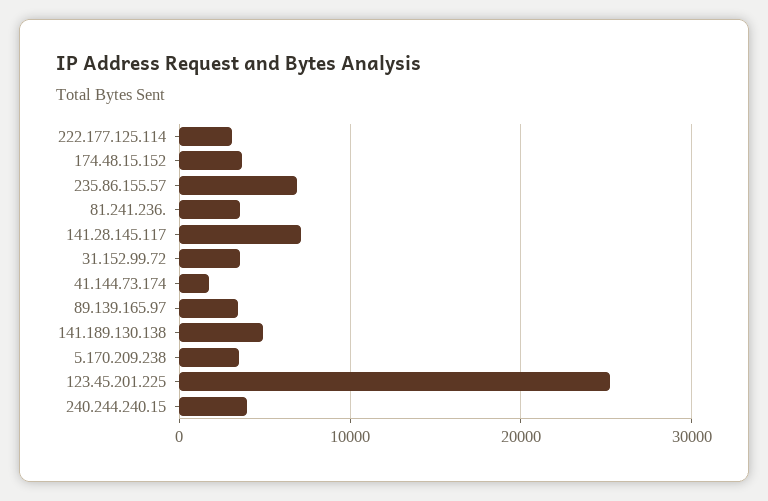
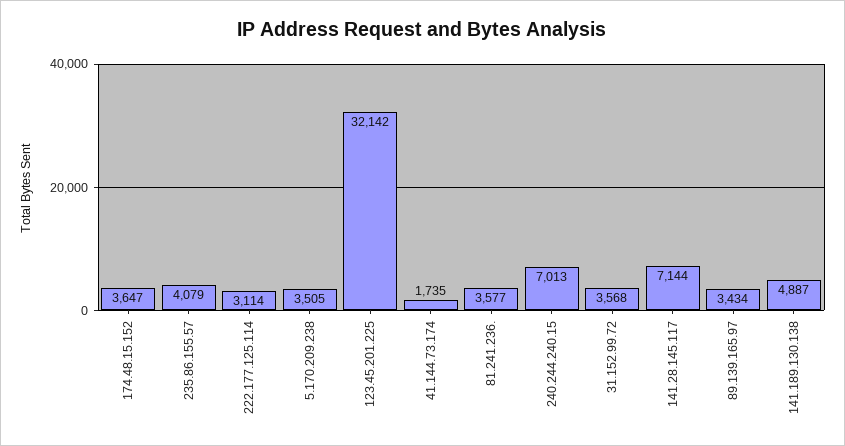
235.86.155.57: 7000 -> 4079
123.45.201.225: 25000 -> 32142
240.244.240.15: 4000 -> 7013

